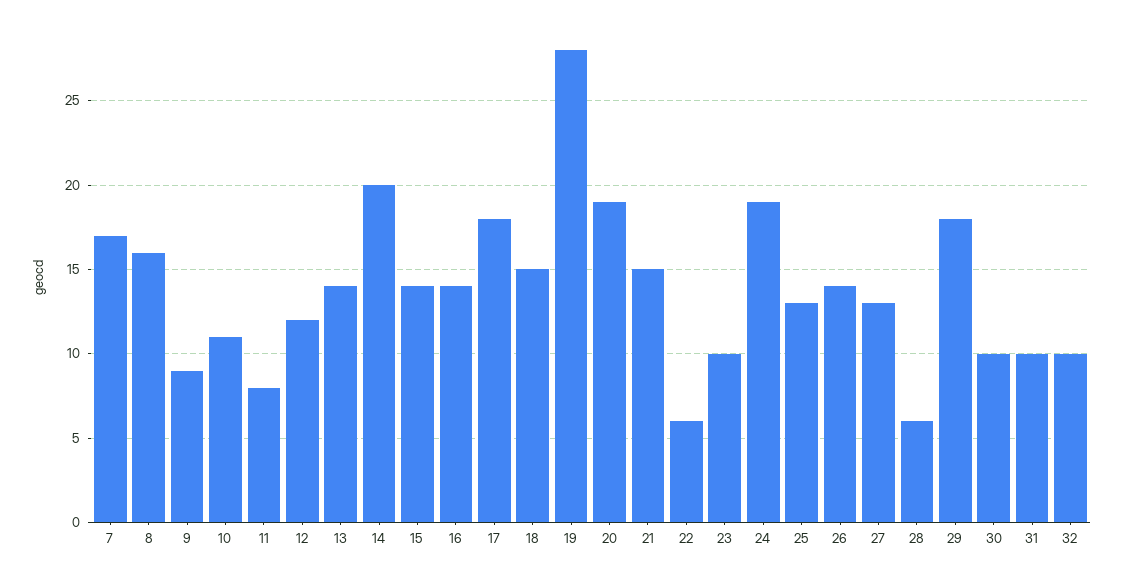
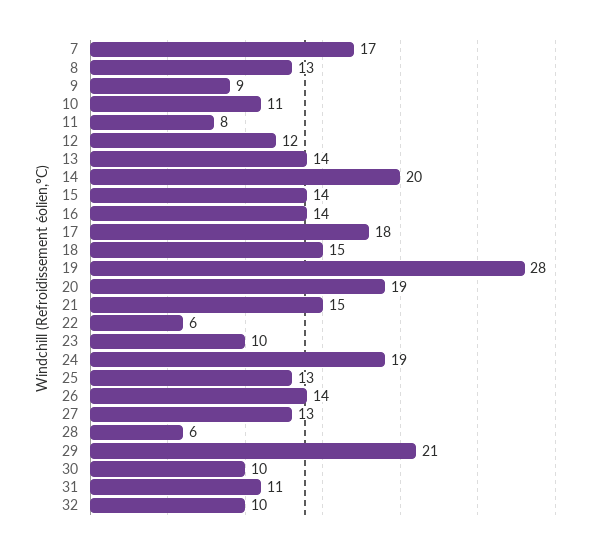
8: 16 -> 13
29: 18 -> 21
31: 10 -> 11

